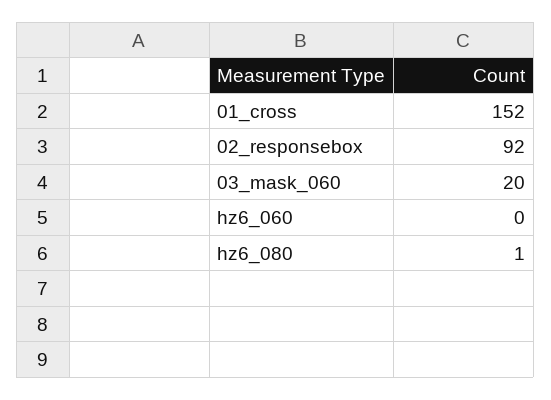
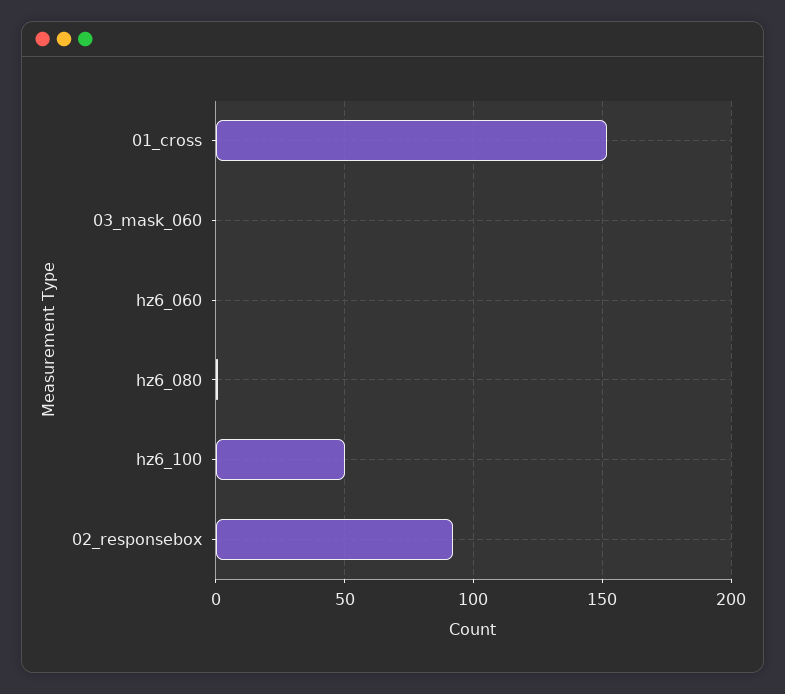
03_mask_060: 20 -> 0
hz6_100: none -> 50

